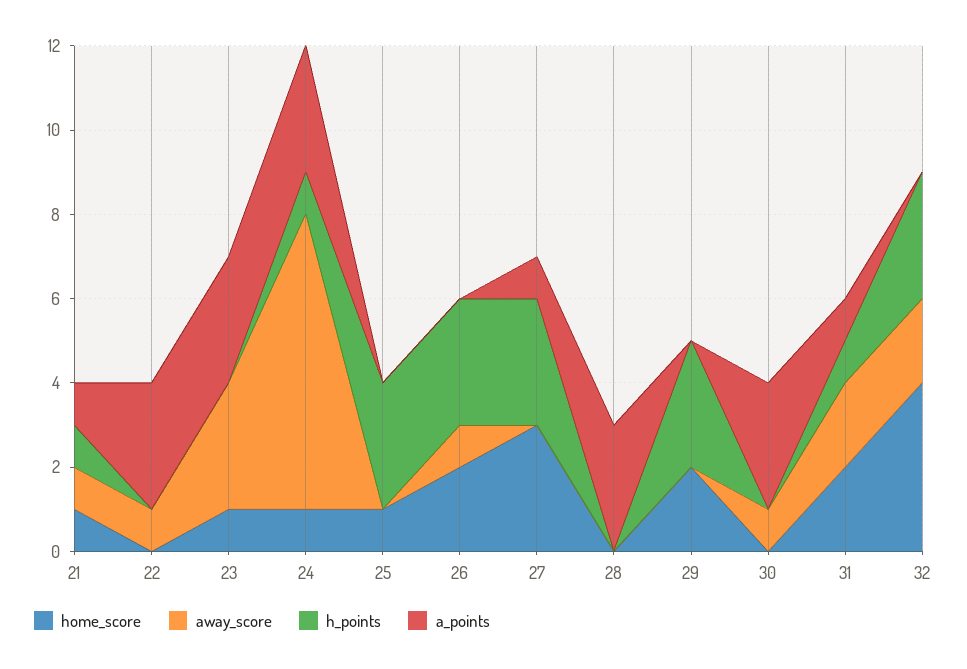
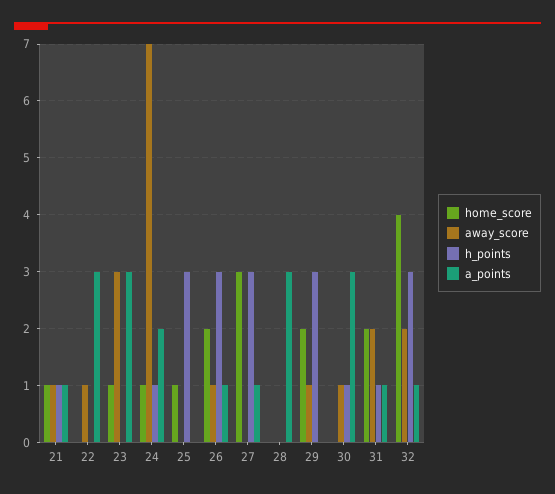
a_points, 24: 3 -> 2
a_points, 26: 0 -> 1
away_score, 29: 0 -> 1
h_points, 30: 0 -> 1
a_points, 32: 0 -> 1

